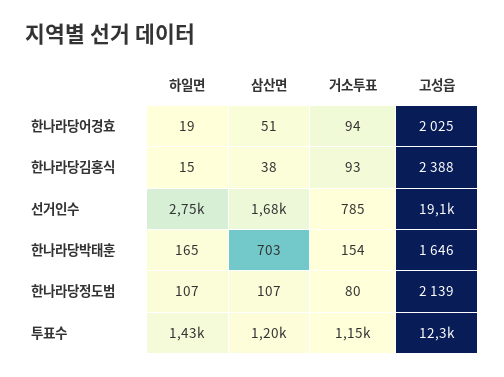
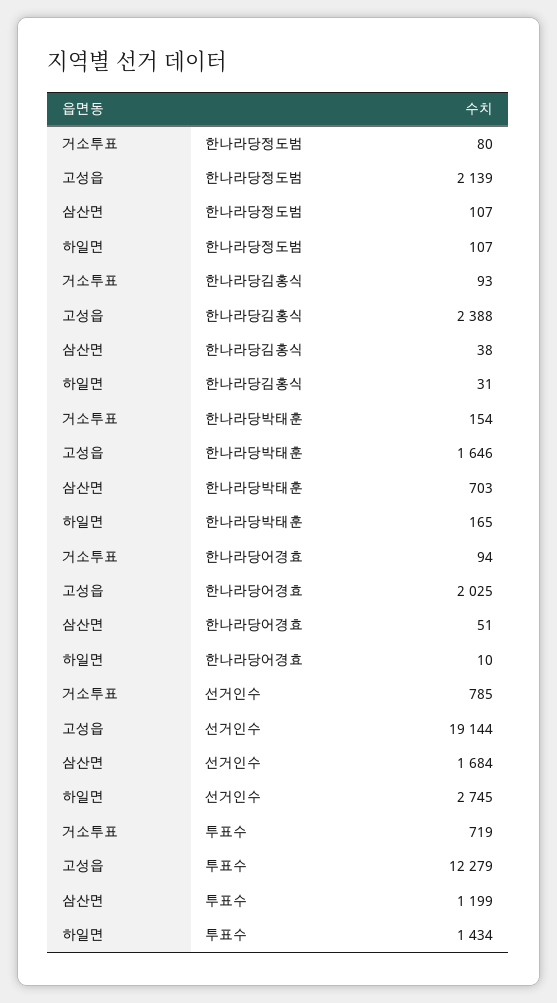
하일면, 한나라당어경효: 19 -> 10
하일면, 한나라당김홍식: 15 -> 31
거소투표, 투표수: 1150 -> 719

